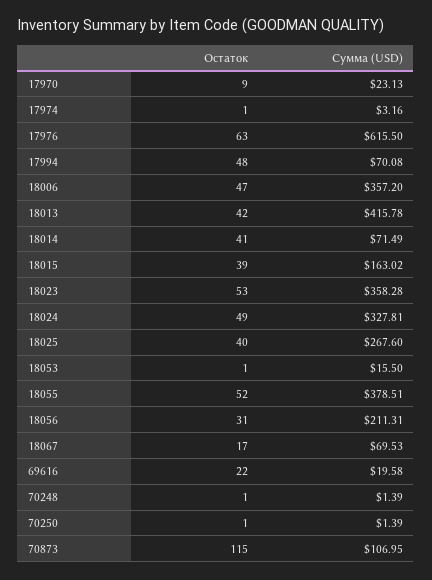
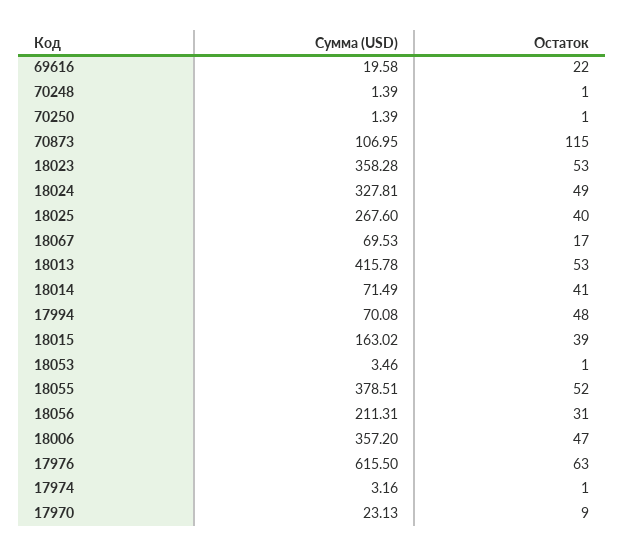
Остаток, 18013: 42 -> 53
Сумма (USD), 18053: 15.5 -> 3.46

